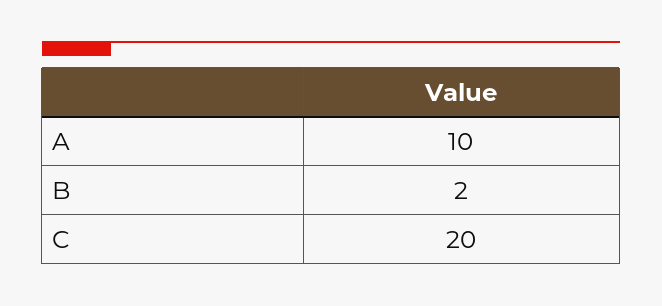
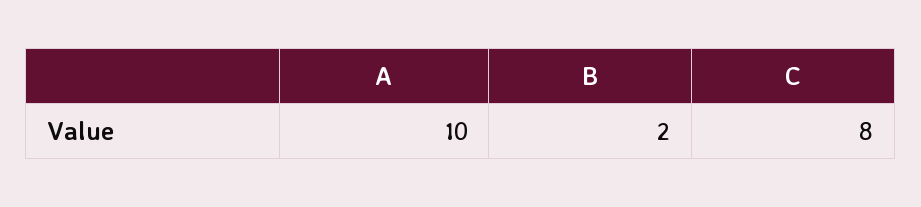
C: 20 -> 8

